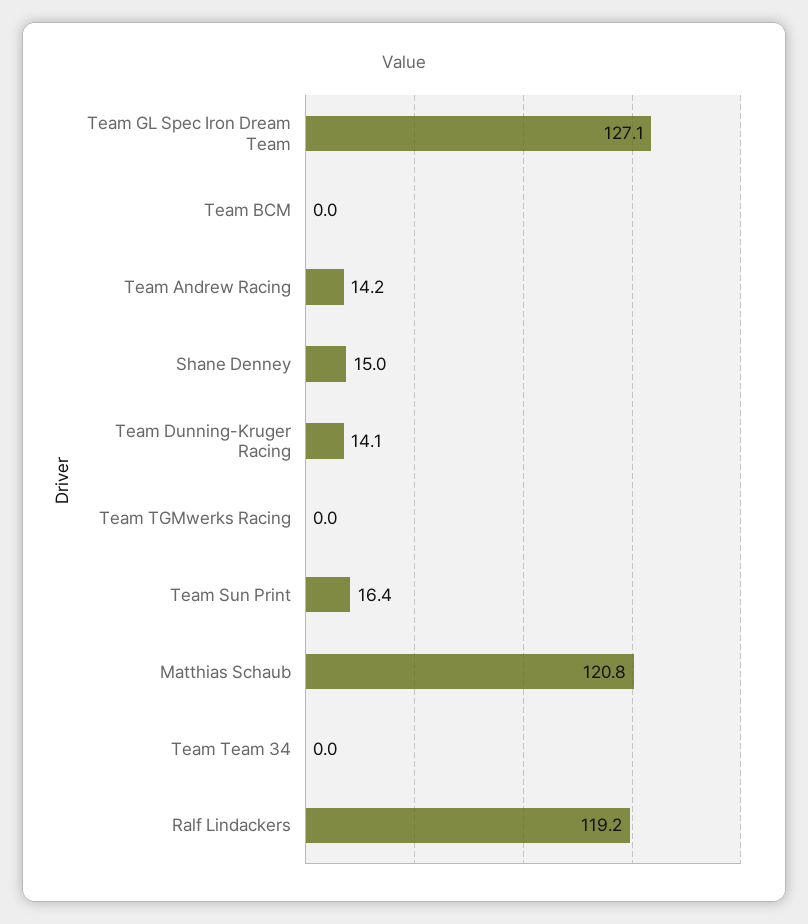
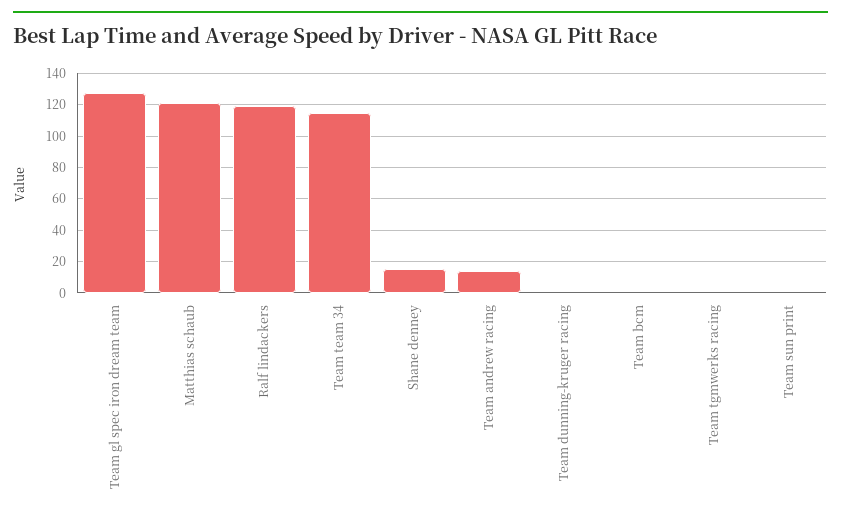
Team Dunning-Kruger Racing: 14.1 -> 0
Team Sun Print: 16.4 -> 0
Team Team 34: 0 -> 115

